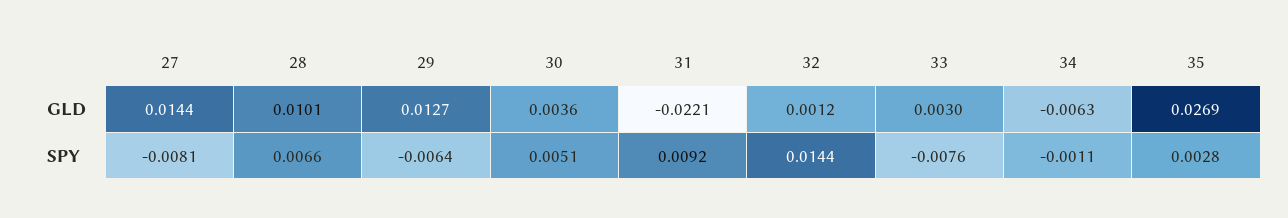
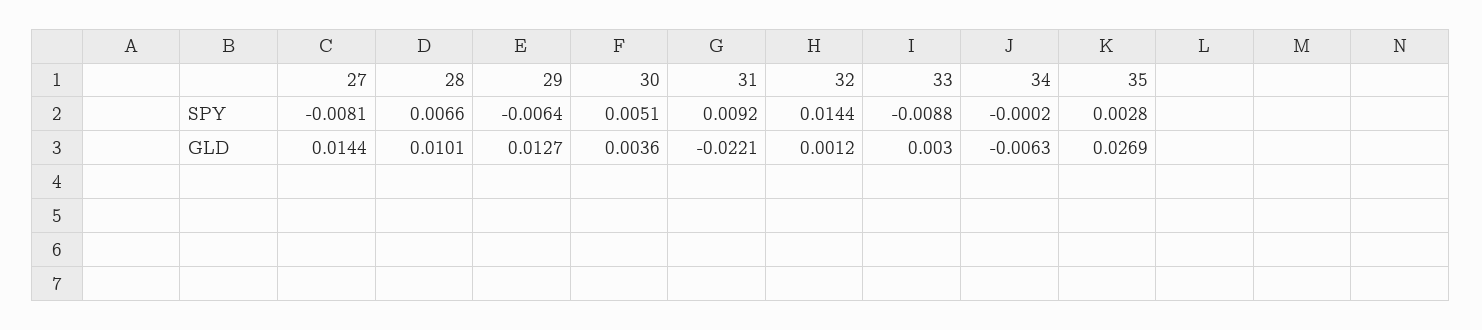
33, SPY: -0.0076 -> -0.0088
34, SPY: -0.0011 -> -0.0002

